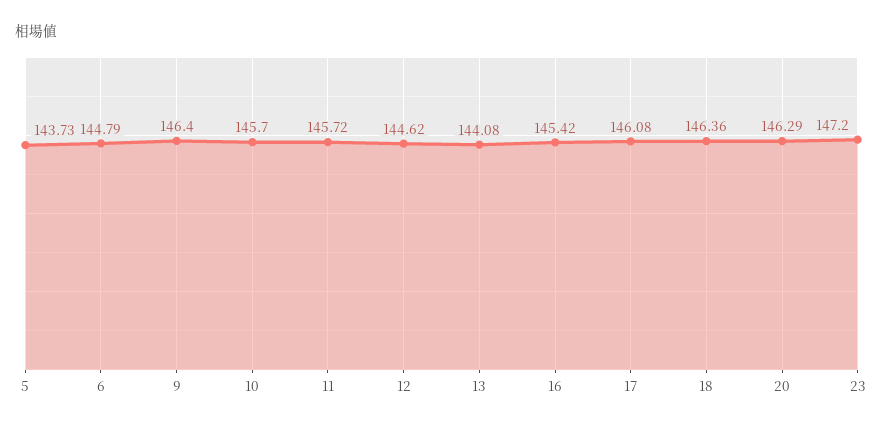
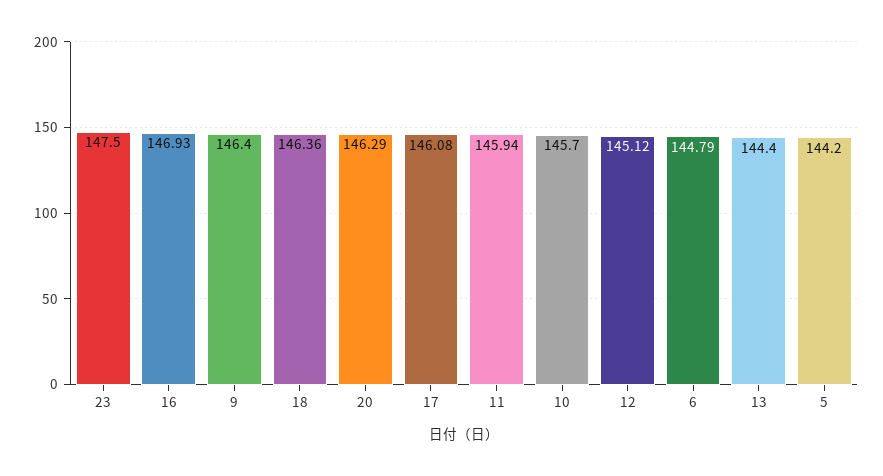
5: 143.73 -> 144.2
11: 145.72 -> 145.94
12: 144.62 -> 145.12
13: 144.08 -> 144.4
16: 145.42 -> 146.93
23: 147.2 -> 147.5

